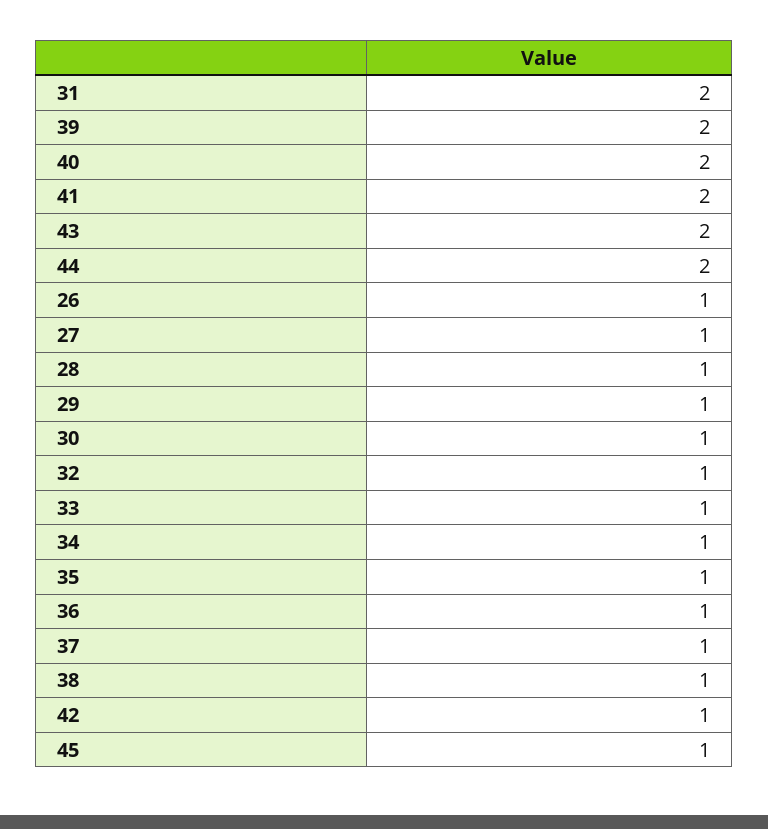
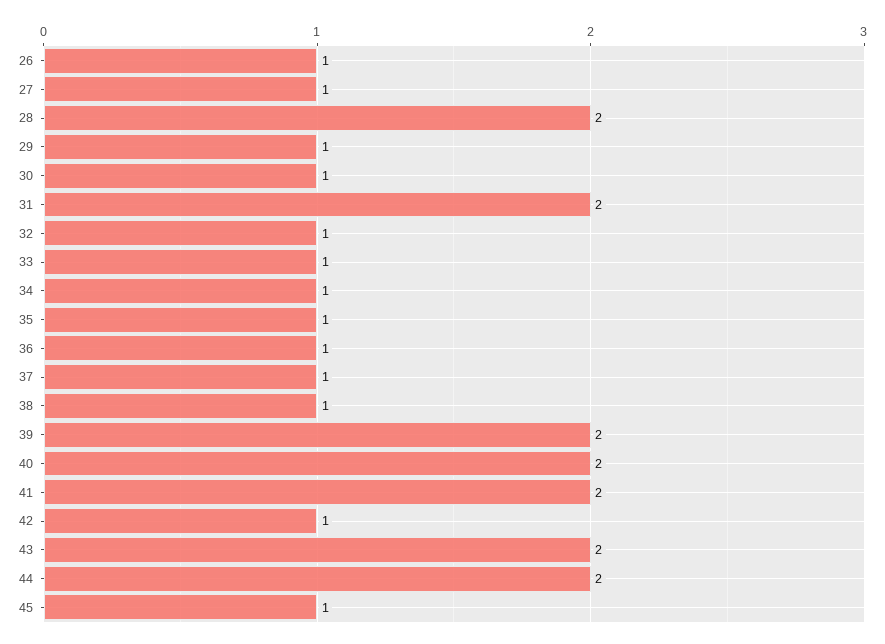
28: 1 -> 2

